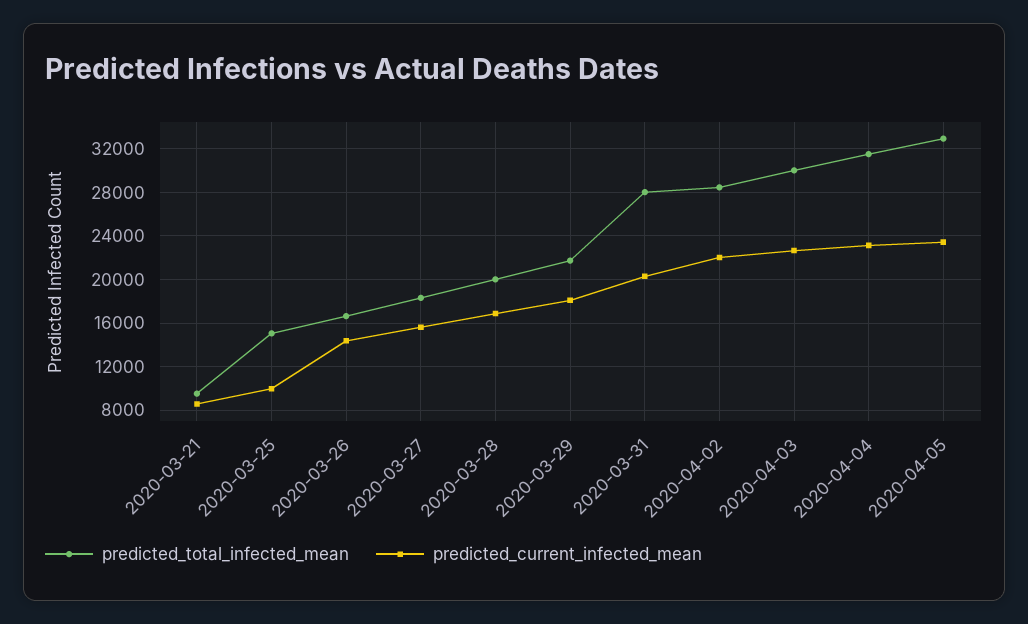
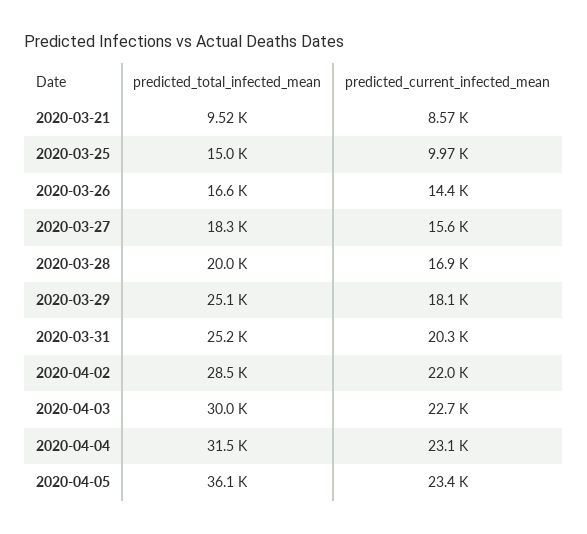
predicted_total_infected_mean, 2020-03-29: 22000 -> 25100
predicted_total_infected_mean, 2020-03-31: 28000 -> 25200
predicted_total_infected_mean, 2020-04-05: 33000 -> 36100

